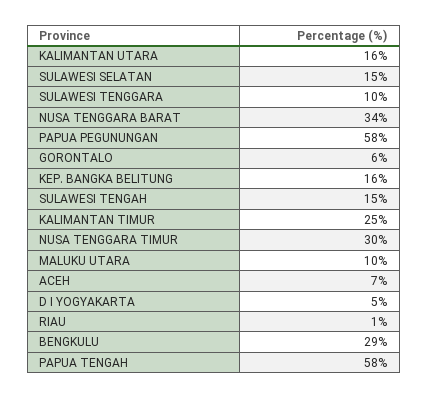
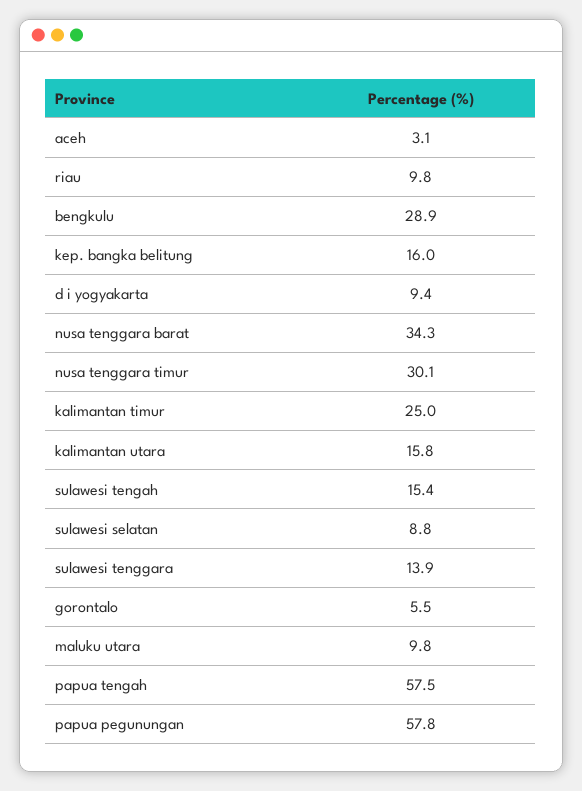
SULAWESI SELATAN: 15 -> 8.8
SULAWESI TENGGARA: 10 -> 13.9
ACEH: 7 -> 3.1
D I YOGYAKARTA: 5 -> 9.4
RIAU: 1 -> 9.8

